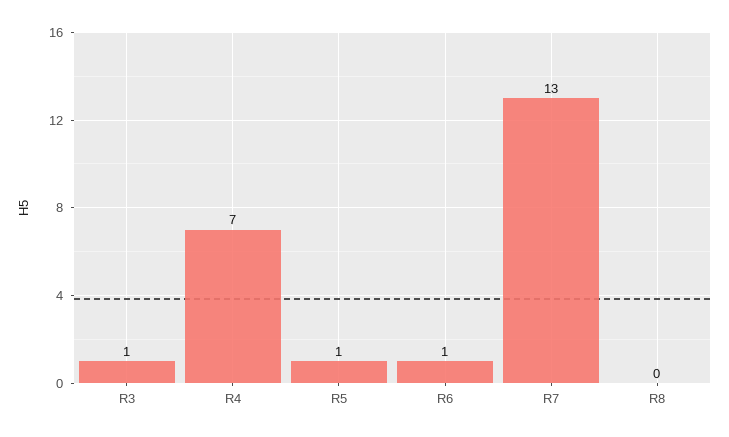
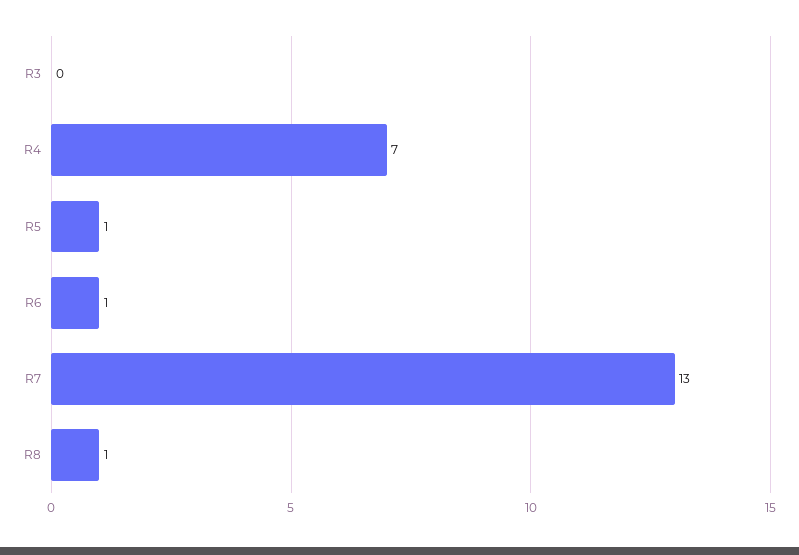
R3: 1 -> 0
R8: 0 -> 1

